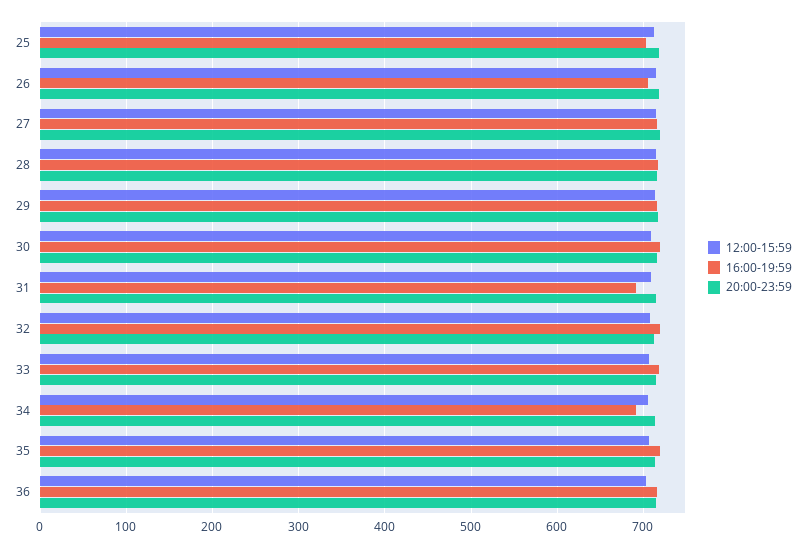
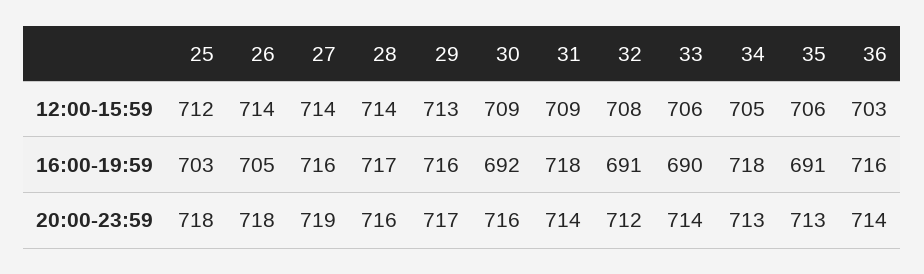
16:00-19:59, 30: 720 -> 692
16:00-19:59, 31: 690 -> 718
16:00-19:59, 32: 720 -> 691
16:00-19:59, 33: 720 -> 690
16:00-19:59, 34: 690 -> 718
16:00-19:59, 35: 720 -> 691

